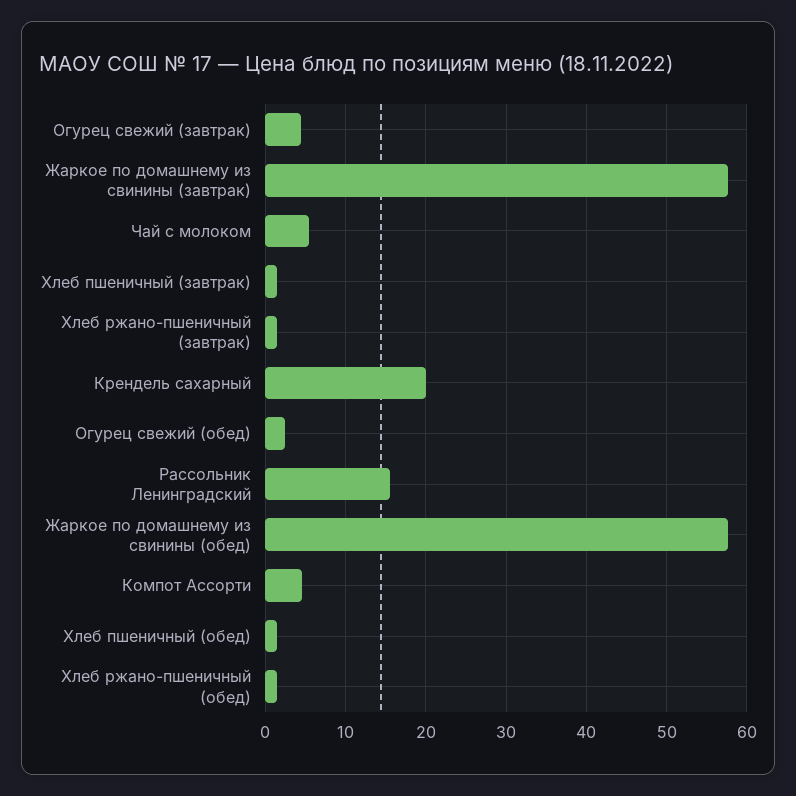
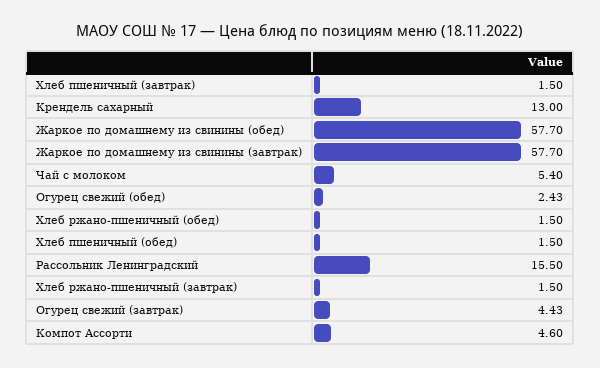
Крендель сахарный: 20 -> 13

